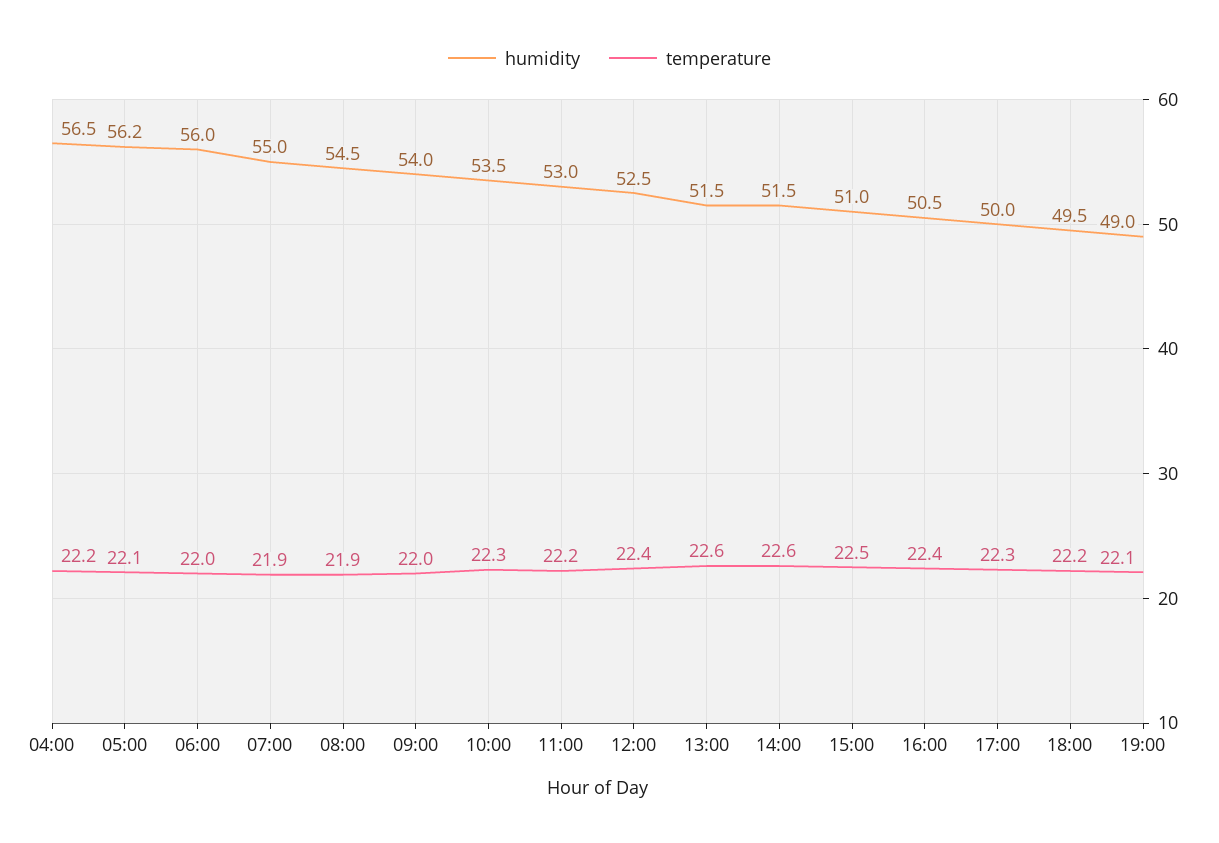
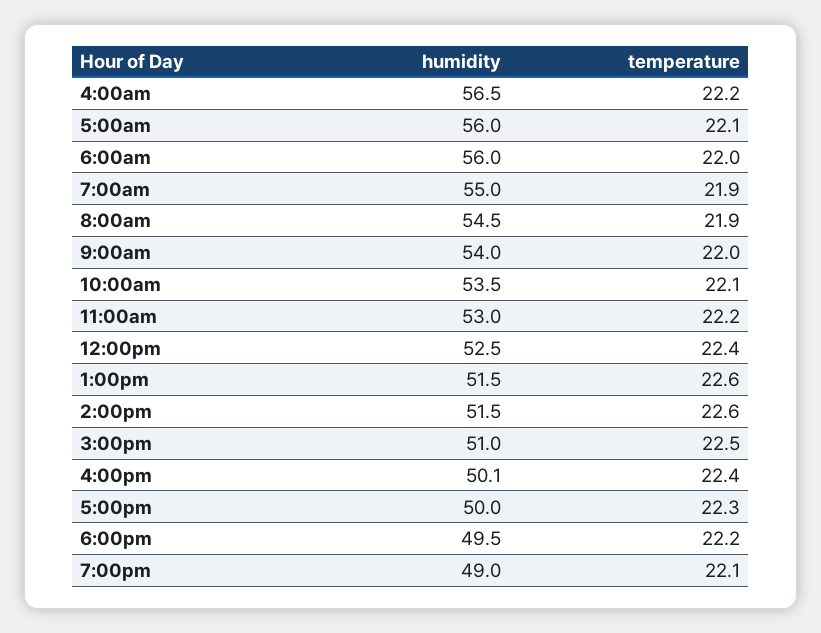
humidity, 05:00: 56.2 -> 56
temperature, 10:00: 22.3 -> 22.1
humidity, 16:00: 50.5 -> 50.1

